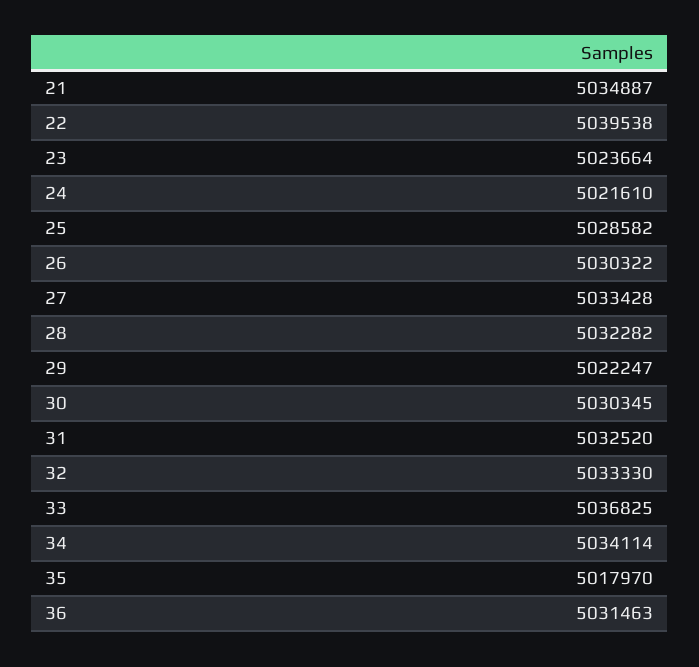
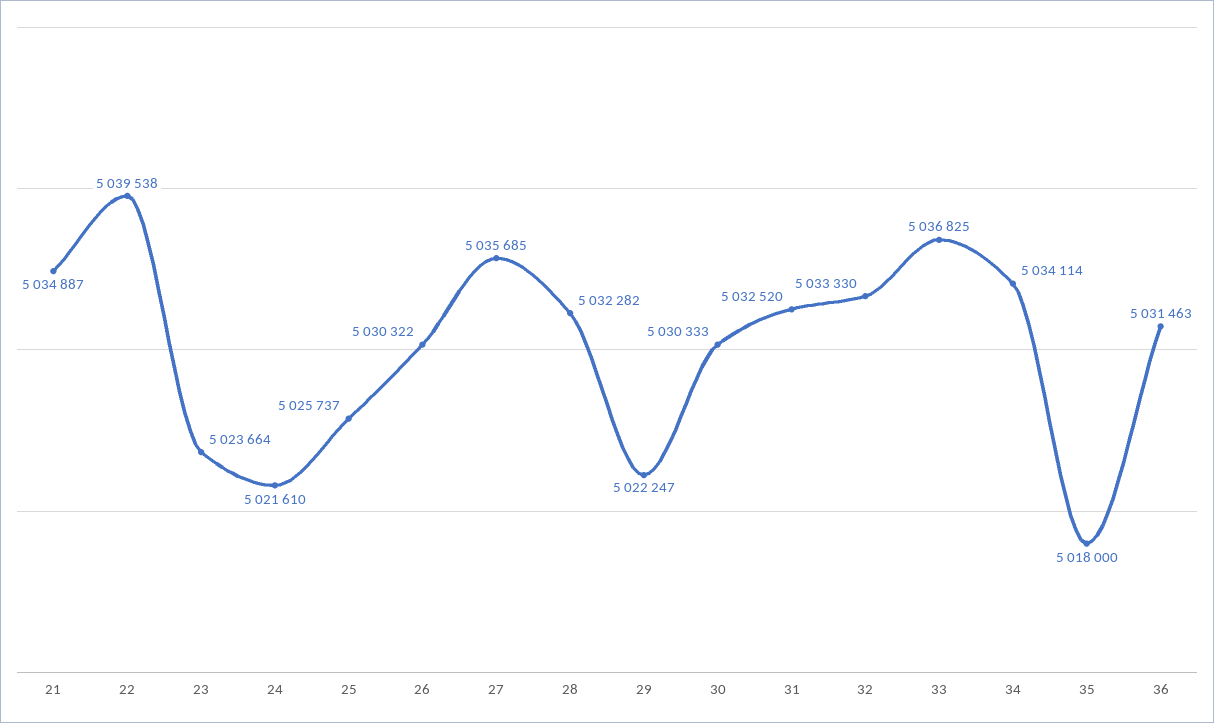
25: 5028582 -> 5025737
27: 5033428 -> 5035685
30: 5030345 -> 5030333
35: 5017970 -> 5018000

